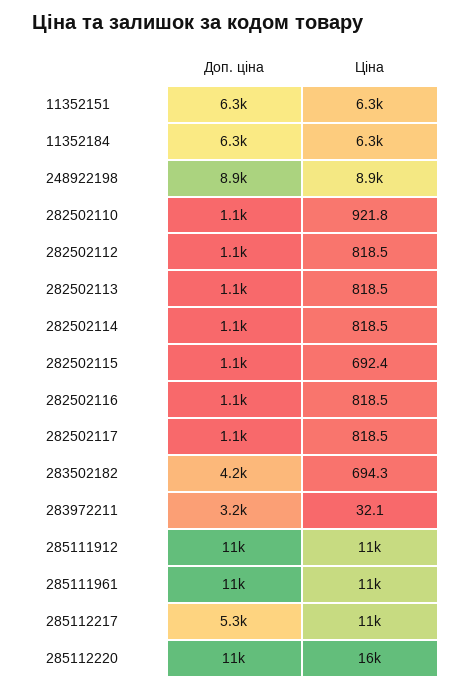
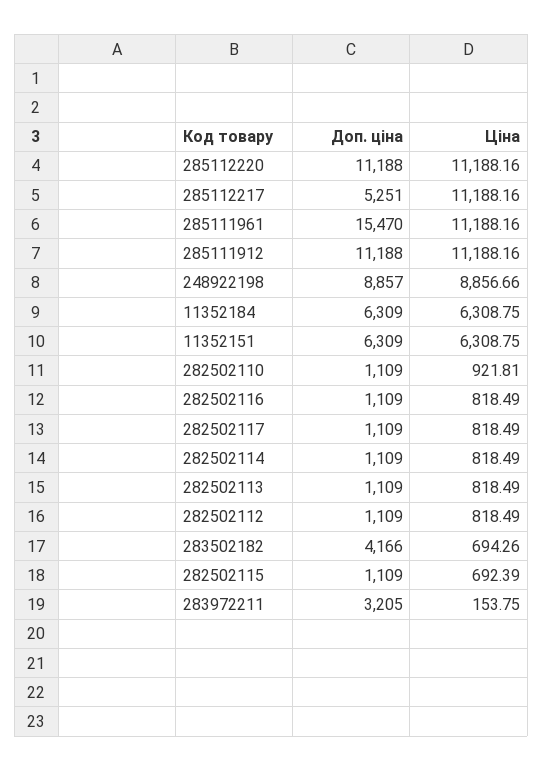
Ціна, 283972211: 32.1 -> 153.75
Доп. ціна, 285111961: 11000 -> 15470
Ціна, 285112220: 16000 -> 11188.16

